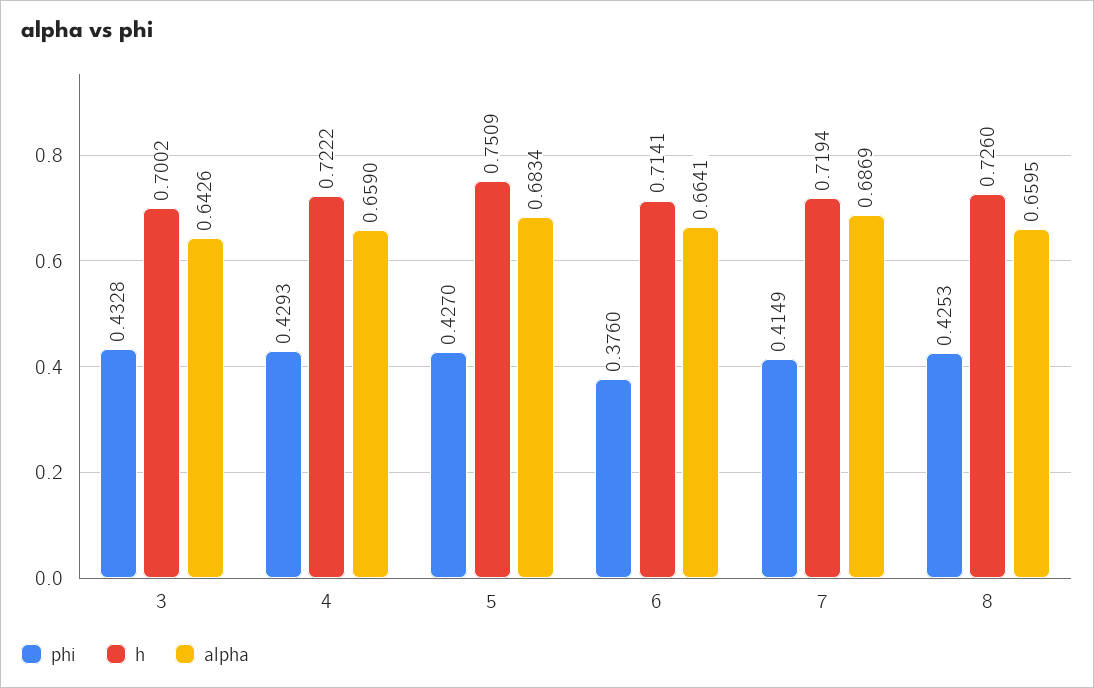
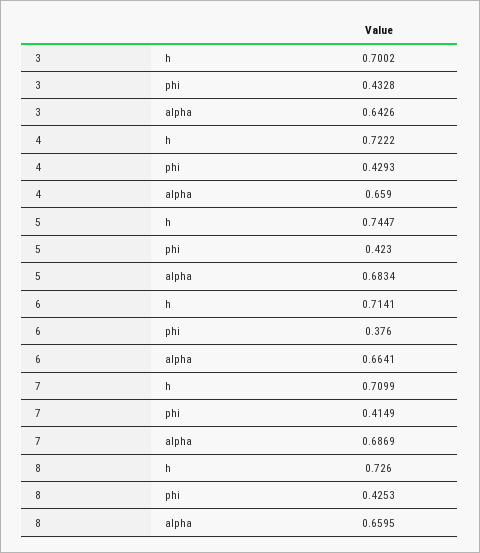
phi, 5: 0.427 -> 0.423
h, 5: 0.7509 -> 0.7447
h, 7: 0.7194 -> 0.7099

